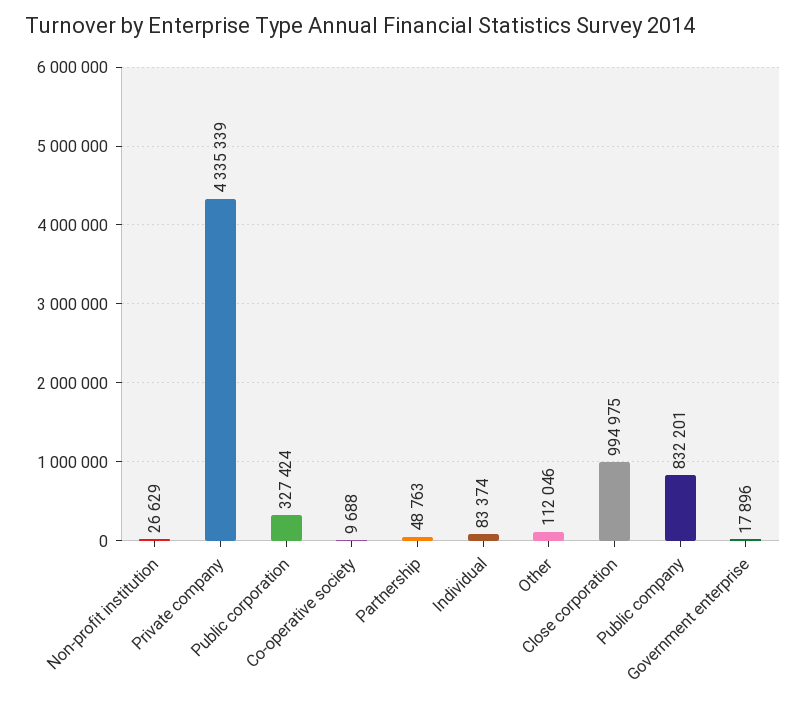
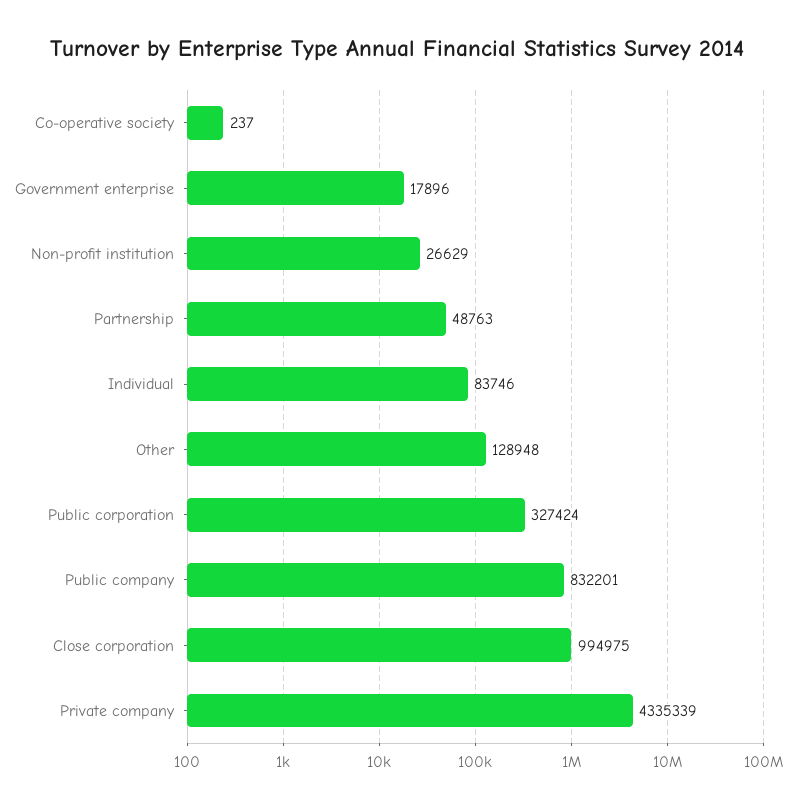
Co-operative society: 9688 -> 237
Individual: 83374 -> 83746
Other: 112046 -> 128948

